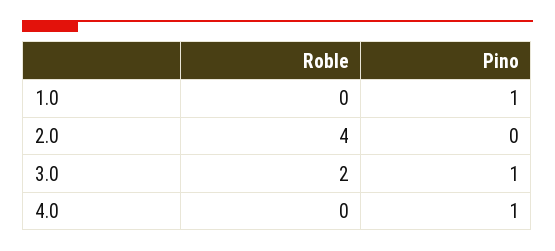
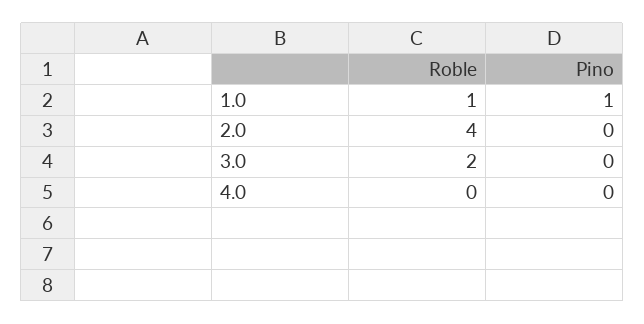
Roble, 1.0: 0 -> 1
Pino, 3.0: 1 -> 0
Pino, 4.0: 1 -> 0

